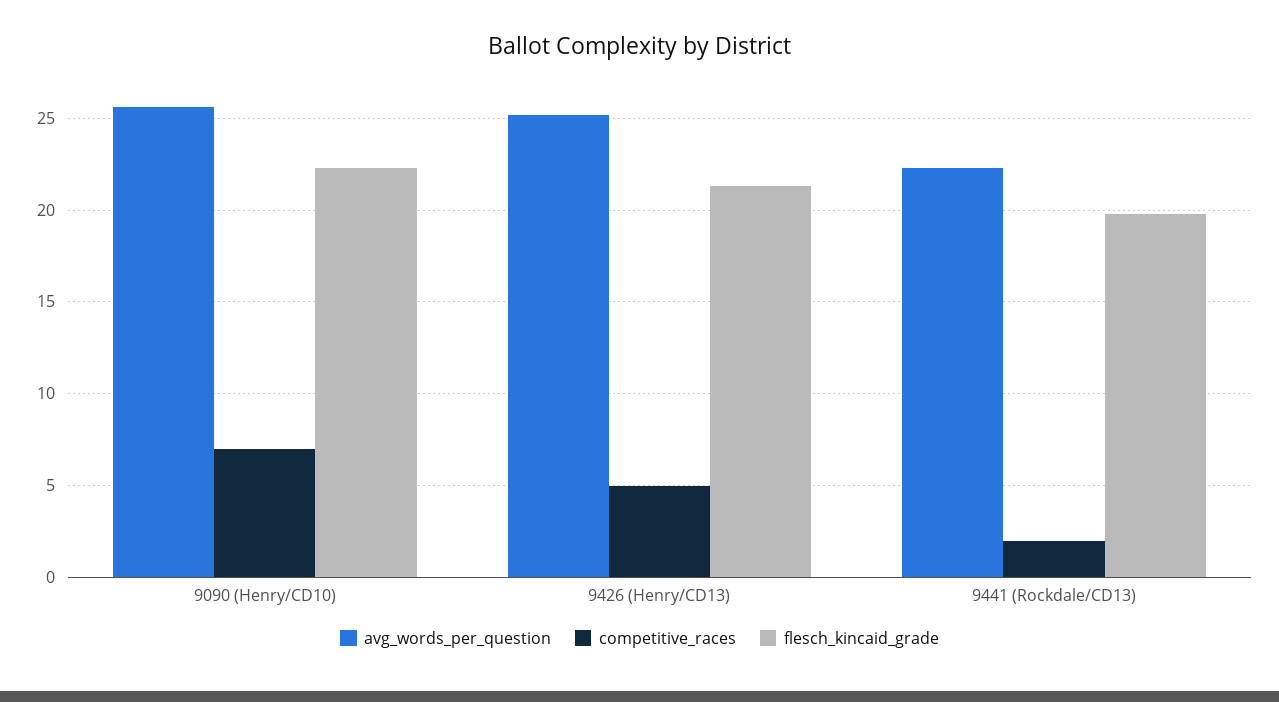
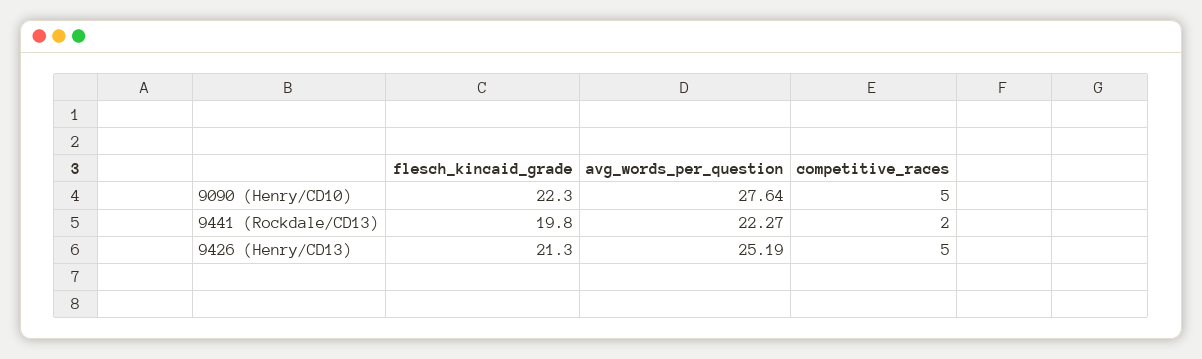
avg_words_per_question, 9090 (Henry/CD10): 25.5 -> 27.64
competitive_races, 9090 (Henry/CD10): 7 -> 5

